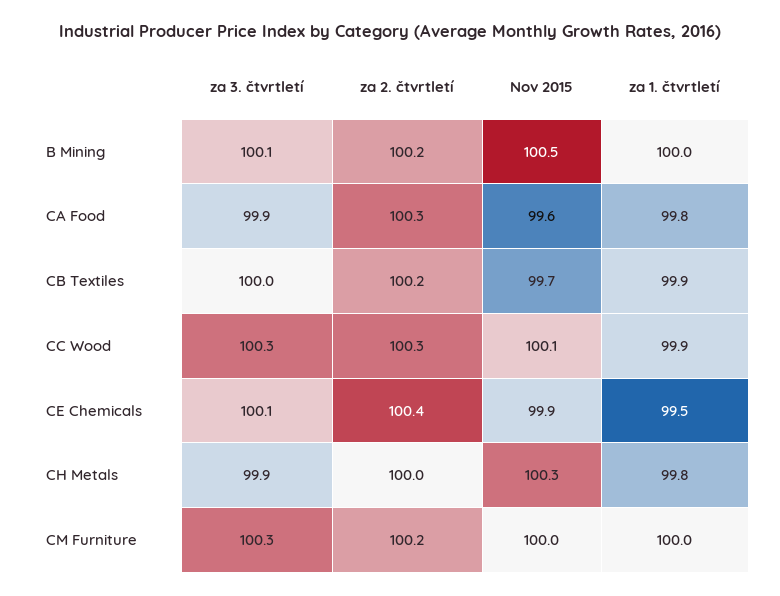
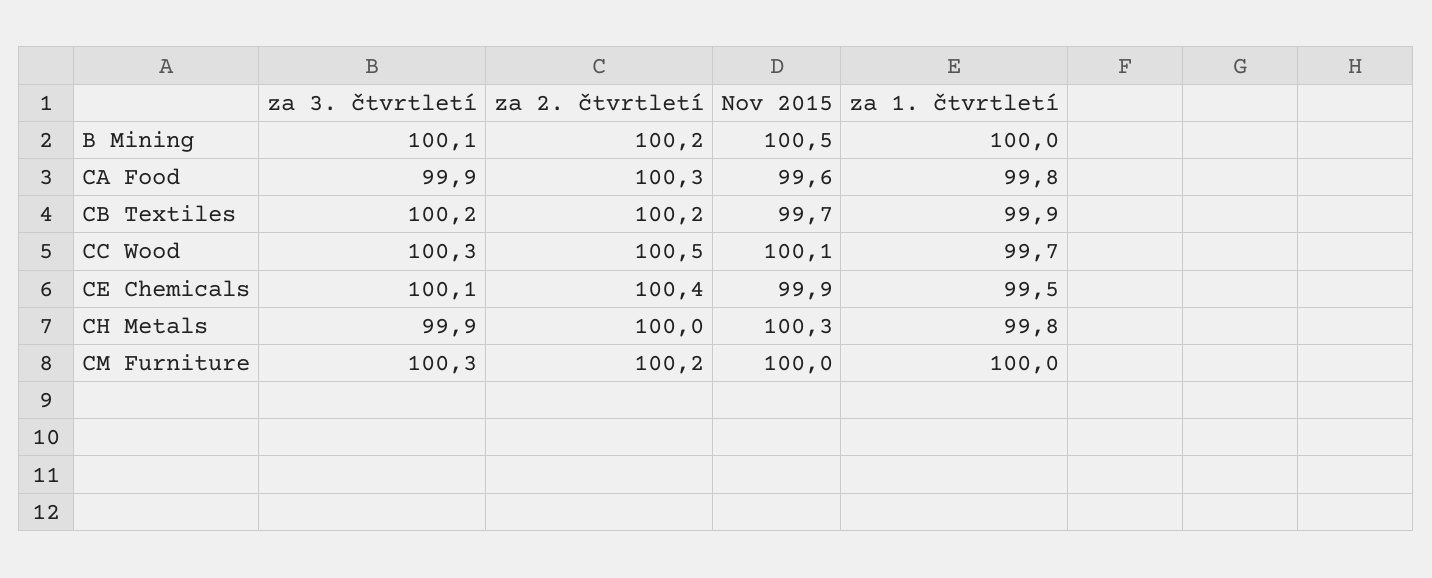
za 3. čtvrtletí, CB Textiles: 100 -> 100.2
za 2. čtvrtletí, CC Wood: 100.3 -> 100.5
za 1. čtvrtletí, CC Wood: 99.9 -> 99.7

